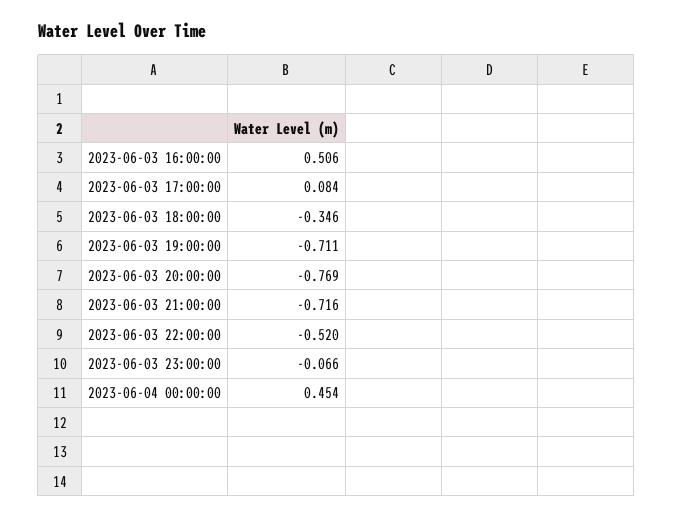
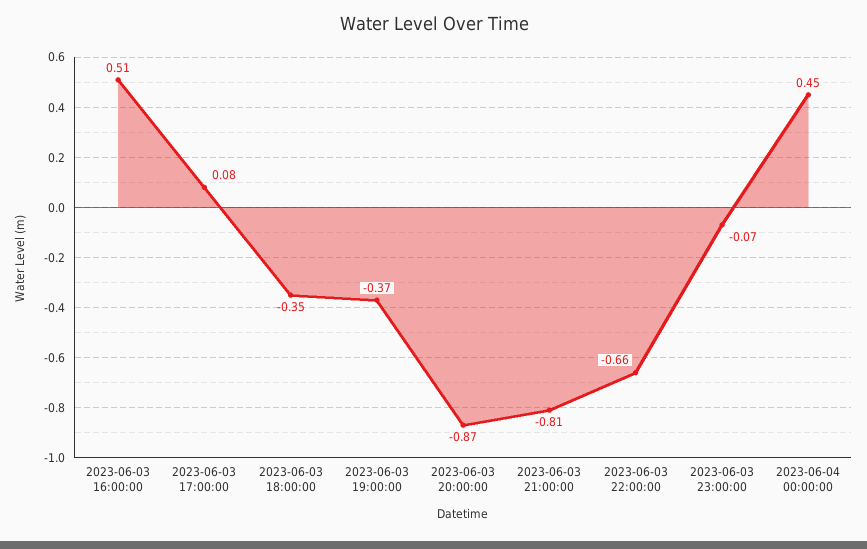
2023-06-03 19:00:00: -0.711 -> -0.37
2023-06-03 20:00:00: -0.769 -> -0.87
2023-06-03 21:00:00: -0.716 -> -0.81
2023-06-03 22:00:00: -0.52 -> -0.66

